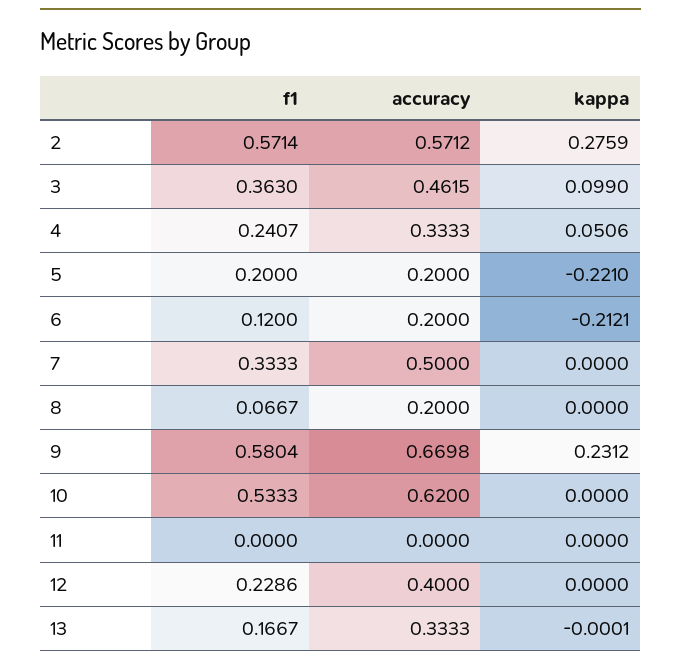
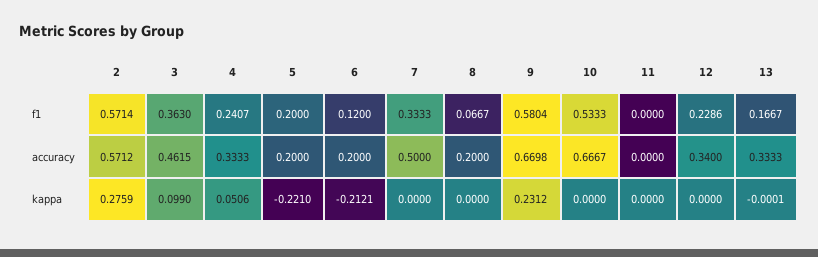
accuracy, 10: 0.62 -> 0.6667
accuracy, 12: 0.4 -> 0.34

